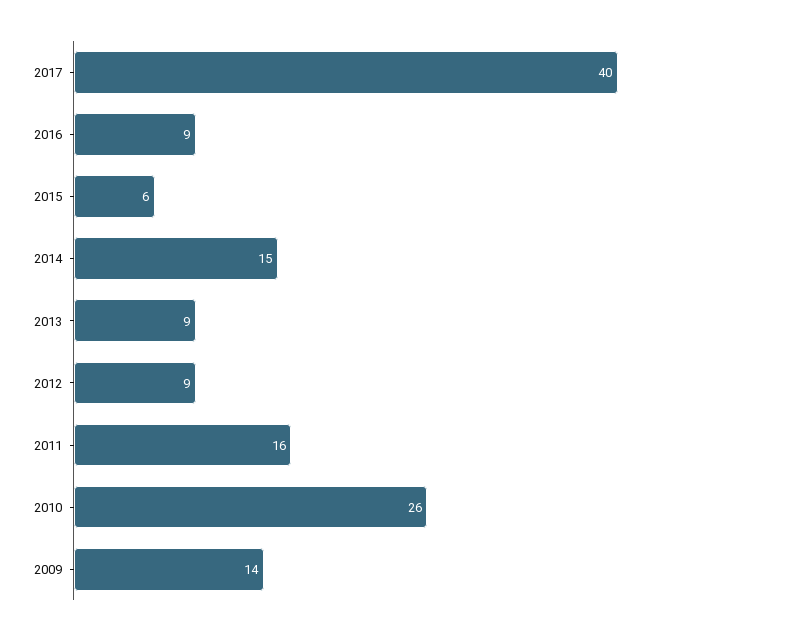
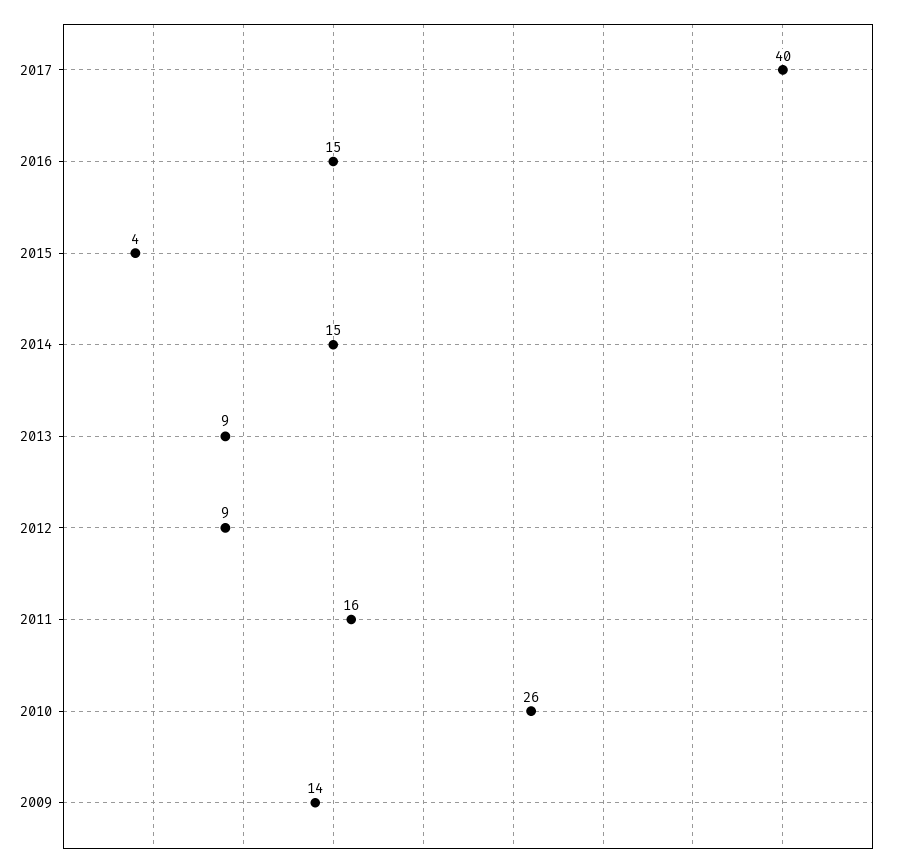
2016: 9 -> 15
2015: 6 -> 4

